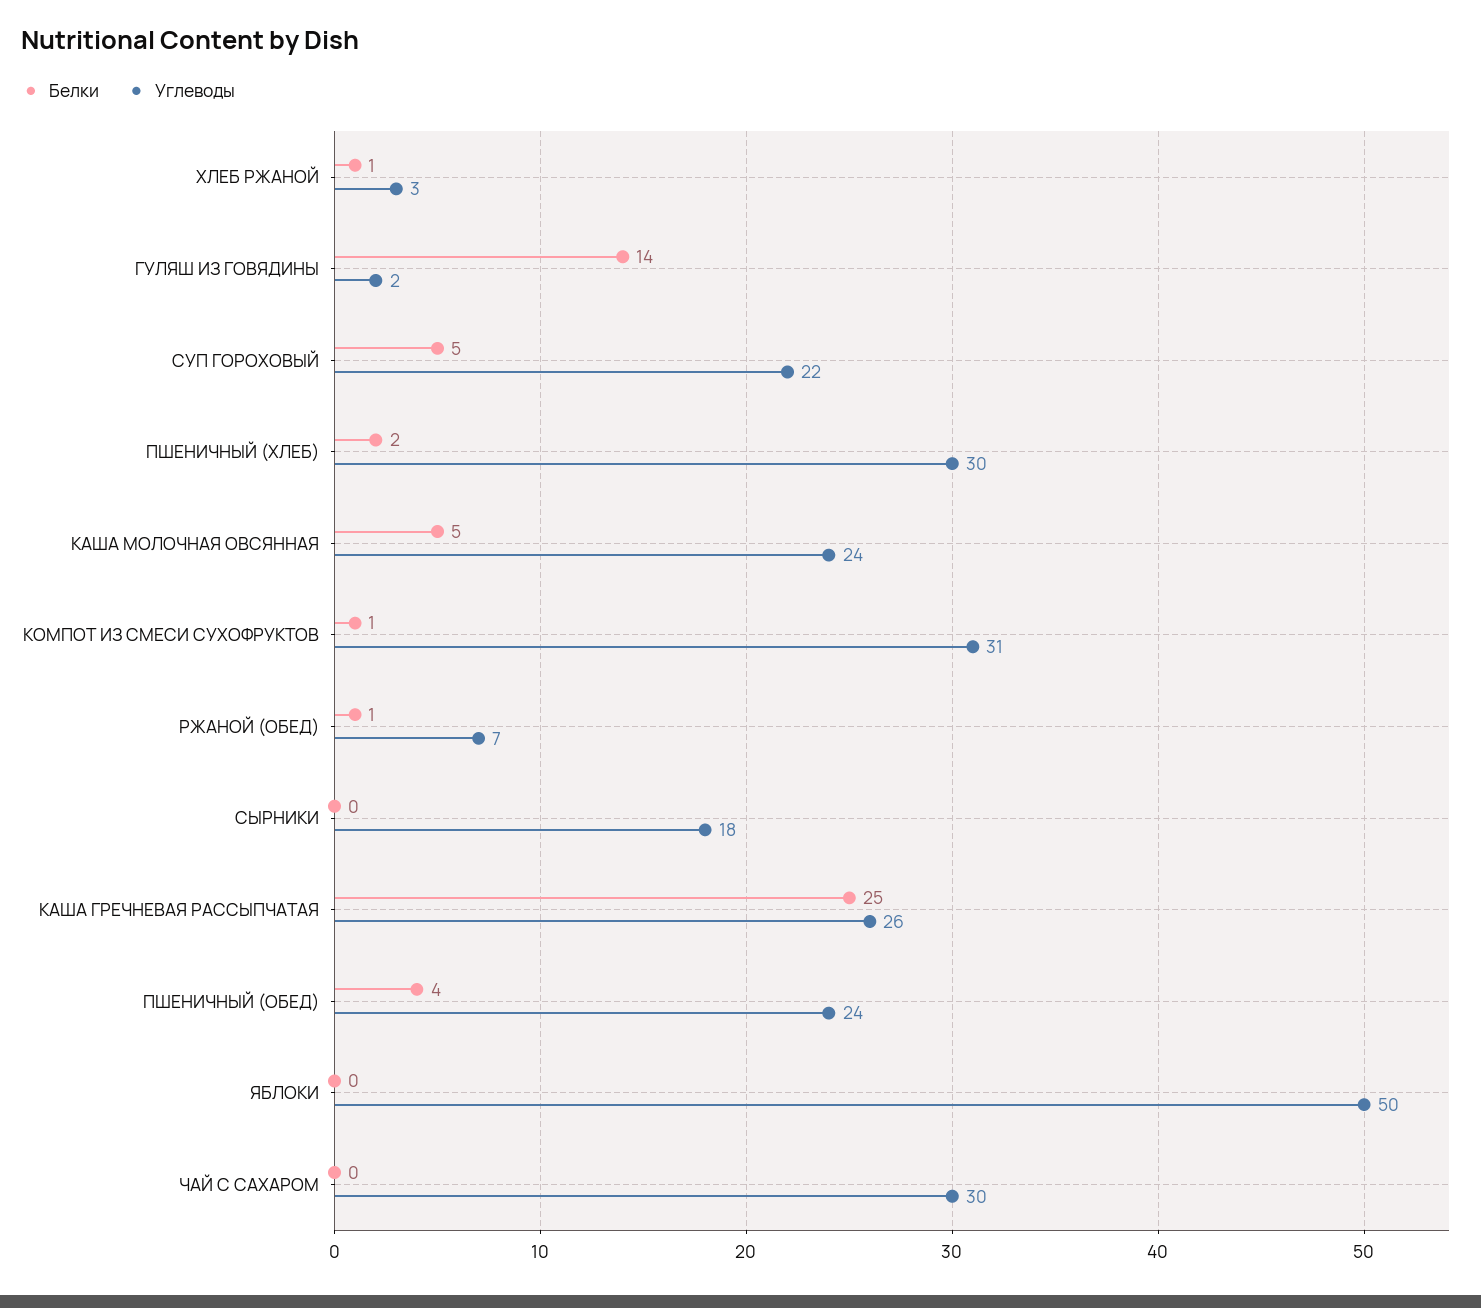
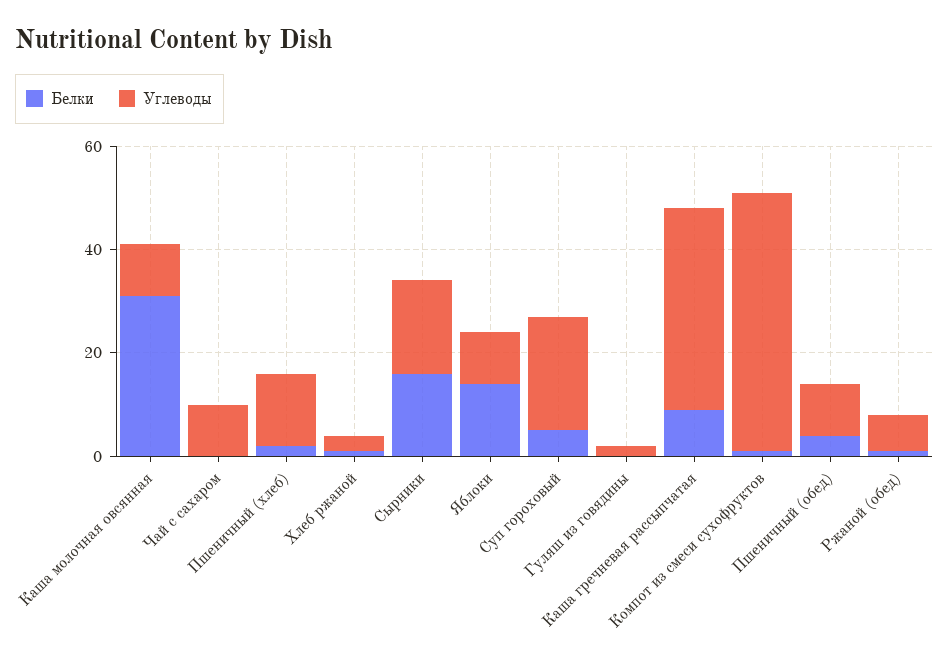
Белки, ГУЛЯШ ИЗ ГОВЯДИНЫ: 14 -> 0
Углеводы, ПШЕНИЧНЫЙ (ХЛЕБ): 30 -> 15
Белки, КАША МОЛОЧНАЯ ОВСЯННАЯ: 5 -> 30
Углеводы, КАША МОЛОЧНАЯ ОВСЯННАЯ: 24 -> 10
Углеводы, КОМПОТ ИЗ СМЕСИ СУХОФРУКТОВ: 31 -> 50
Белки, СЫРНИКИ: 0 -> 15
Белки, КАША ГРЕЧНЕВАЯ РАССЫПЧАТАЯ: 25 -> 10
Углеводы, КАША ГРЕЧНЕВАЯ РАССЫПЧАТАЯ: 26 -> 40
Углеводы, ПШЕНИЧНЫЙ (ОБЕД): 24 -> 10
Белки, ЯБЛОКИ: 0 -> 15
Углеводы, ЯБЛОКИ: 50 -> 10
Углеводы, ЧАЙ С САХАРОМ: 30 -> 10

